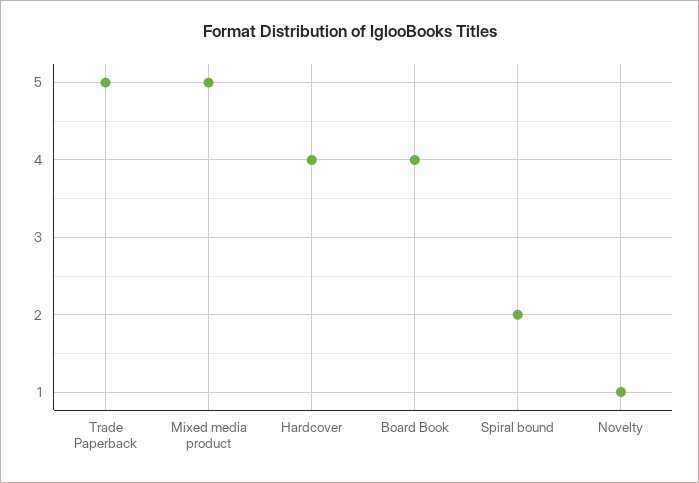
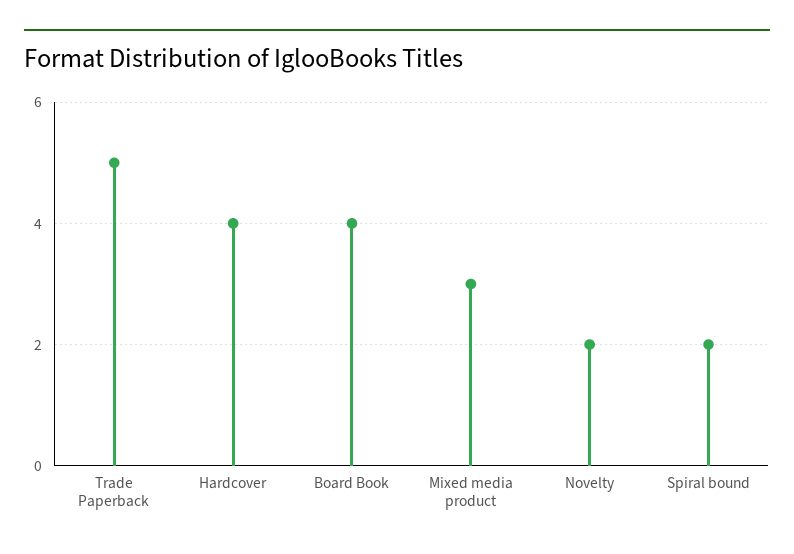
Mixed media product: 5 -> 3
Novelty: 1 -> 2

